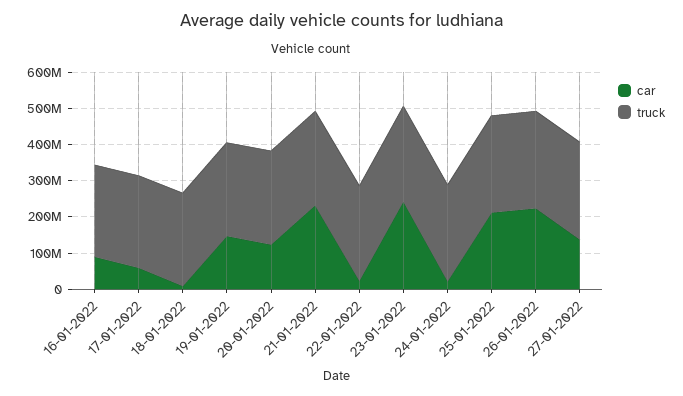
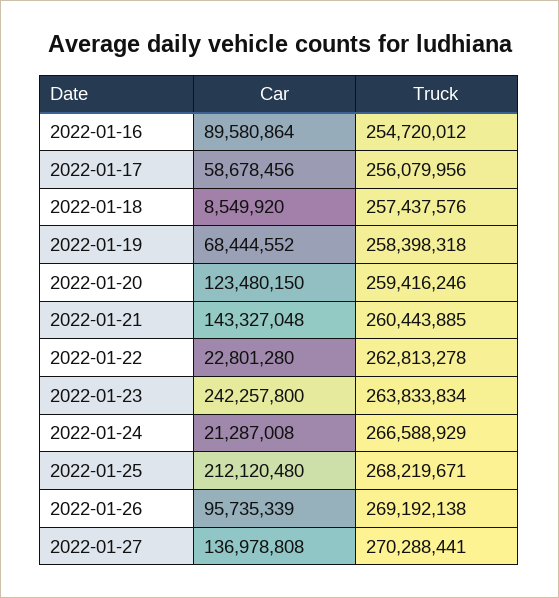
car, 19-01-2022: 150000000 -> 68444552
car, 21-01-2022: 225000000 -> 143327048
car, 26-01-2022: 225000000 -> 95735339

